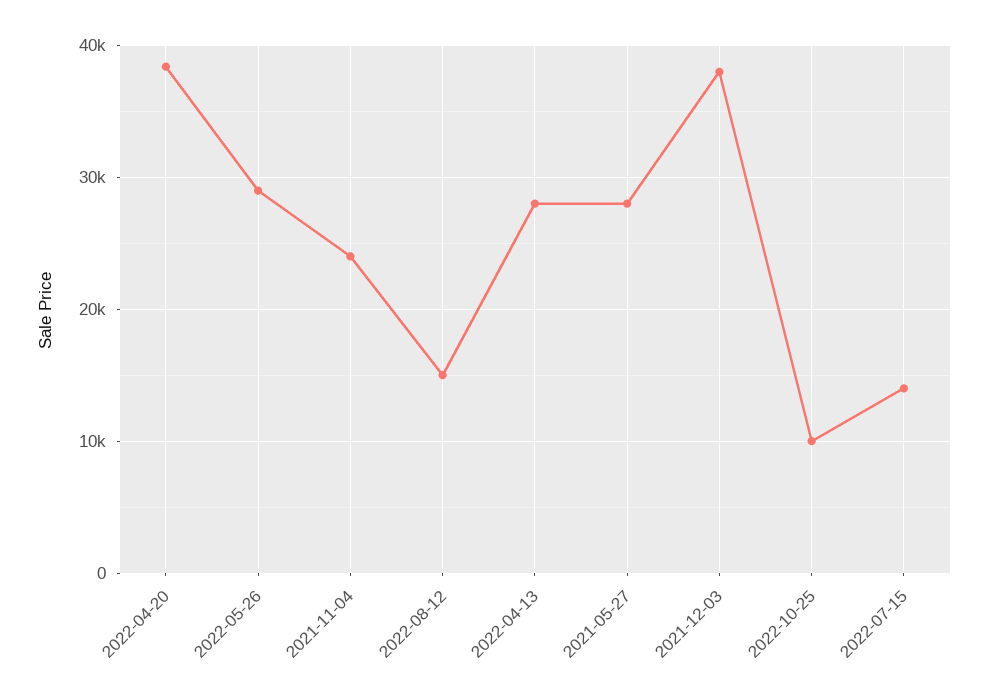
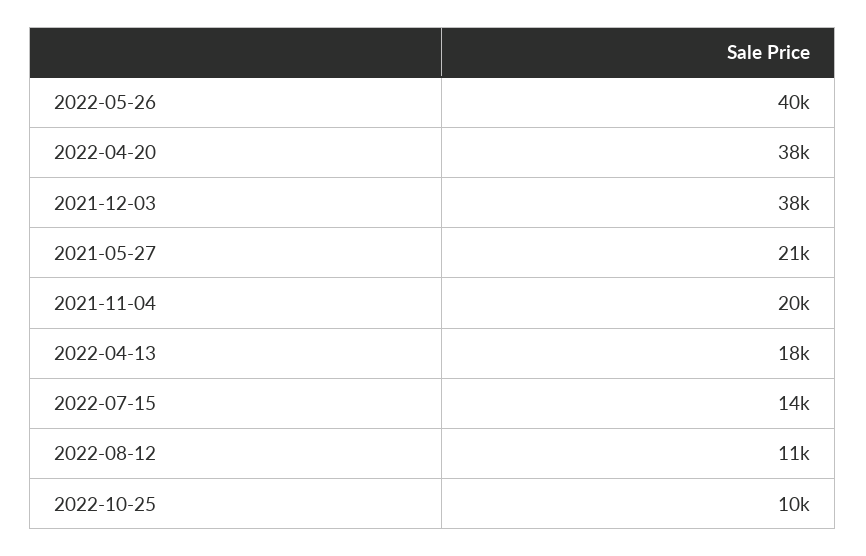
2022-05-26: 29000 -> 40000
2021-11-04: 24000 -> 20000
2022-08-12: 15000 -> 11000
2022-04-13: 28000 -> 18000
2021-05-27: 28000 -> 21000

